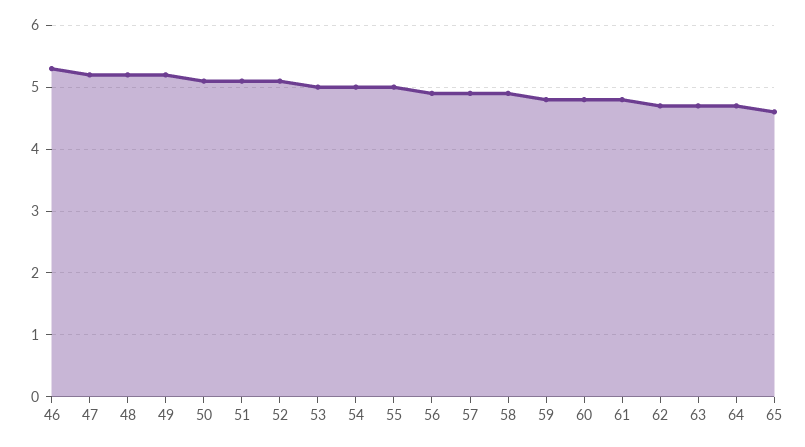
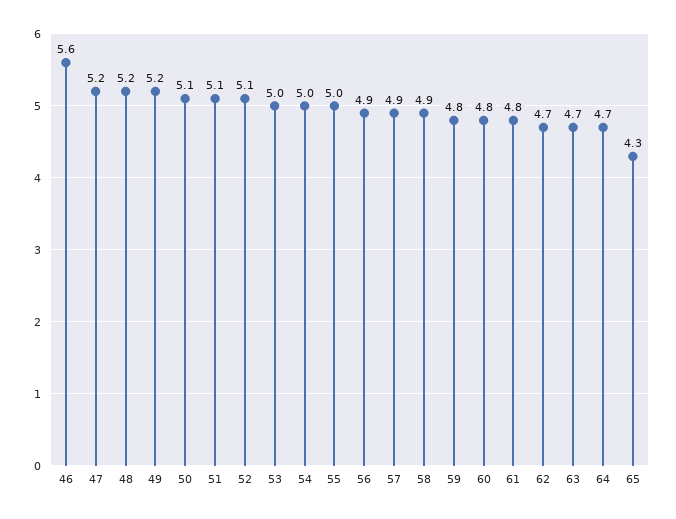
46: 5.3 -> 5.6
65: 4.6 -> 4.3

